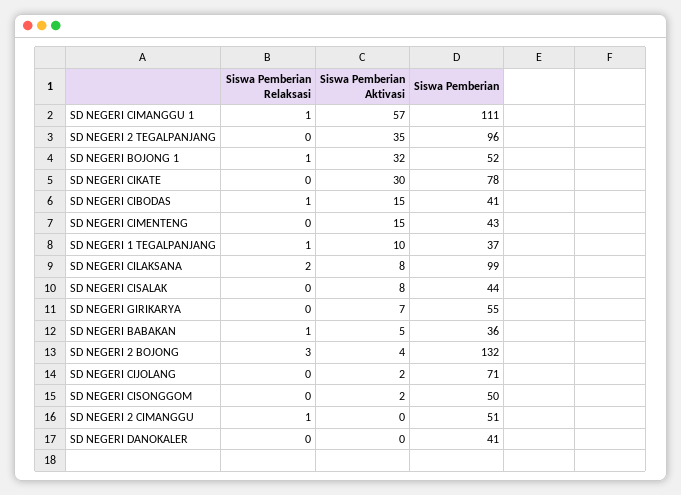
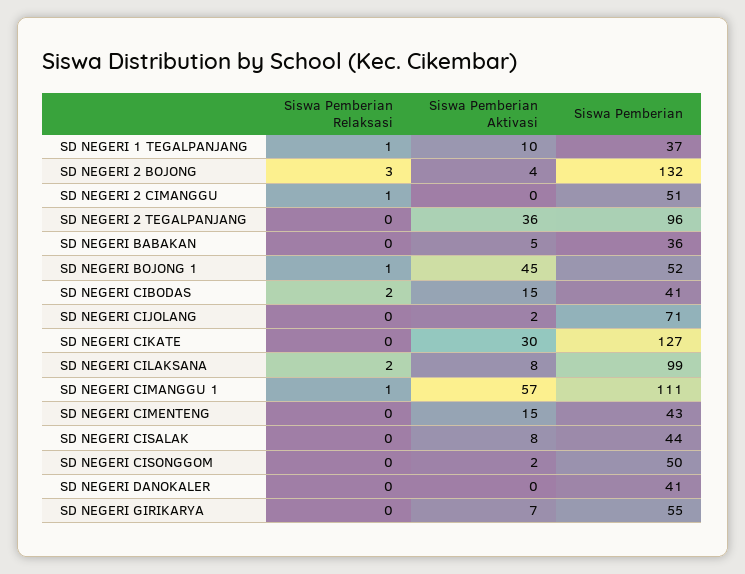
Siswa Pemberian Aktivasi, SD NEGERI 2 TEGALPANJANG: 35 -> 36
Siswa Pemberian Aktivasi, SD NEGERI BOJONG 1: 32 -> 45
Siswa Pemberian, SD NEGERI CIKATE: 78 -> 127
Siswa Pemberian Relaksasi, SD NEGERI CIBODAS: 1 -> 2
Siswa Pemberian Relaksasi, SD NEGERI BABAKAN: 1 -> 0

